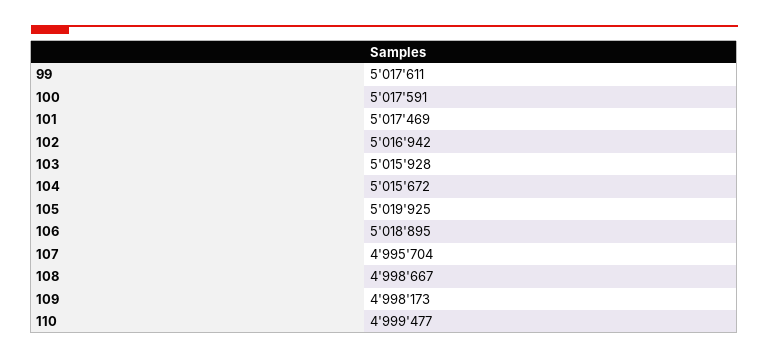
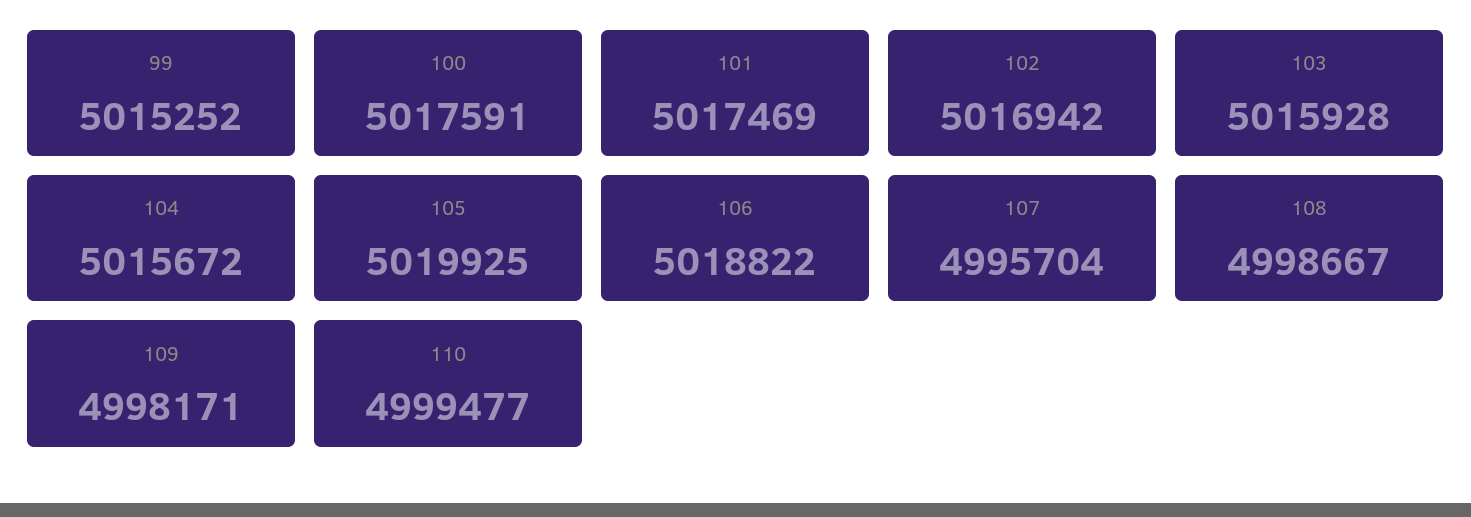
99: 5017611 -> 5015252
106: 5018895 -> 5018822
109: 4998173 -> 4998171

